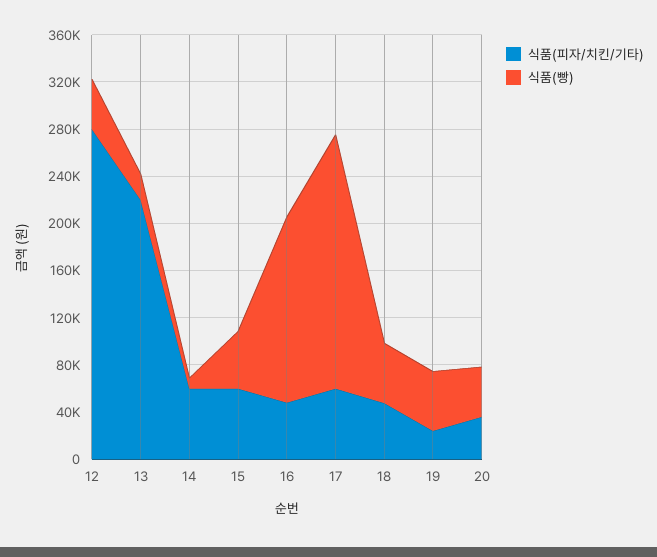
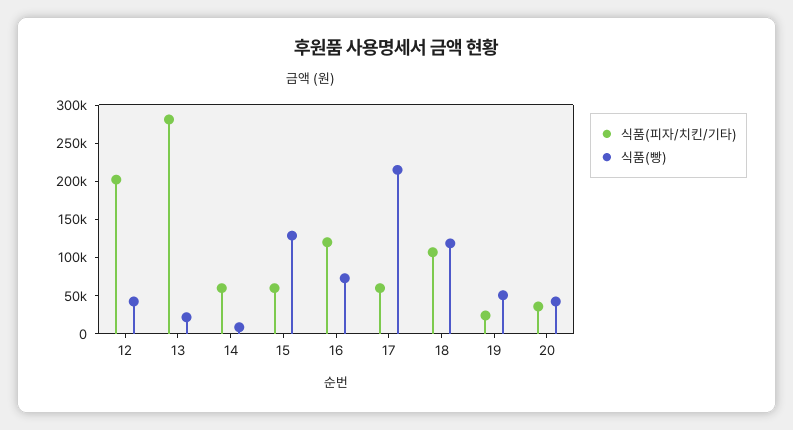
식품(피자/치킨/기타), 12: 280000 -> 200000
식품(피자/치킨/기타), 13: 220000 -> 275000
식품(빵), 15: 50000 -> 125000
식품(피자/치킨/기타), 16: 50000 -> 125000
식품(빵), 16: 160000 -> 75000
식품(피자/치킨/기타), 18: 50000 -> 100000
식품(빵), 18: 50000 -> 125000

